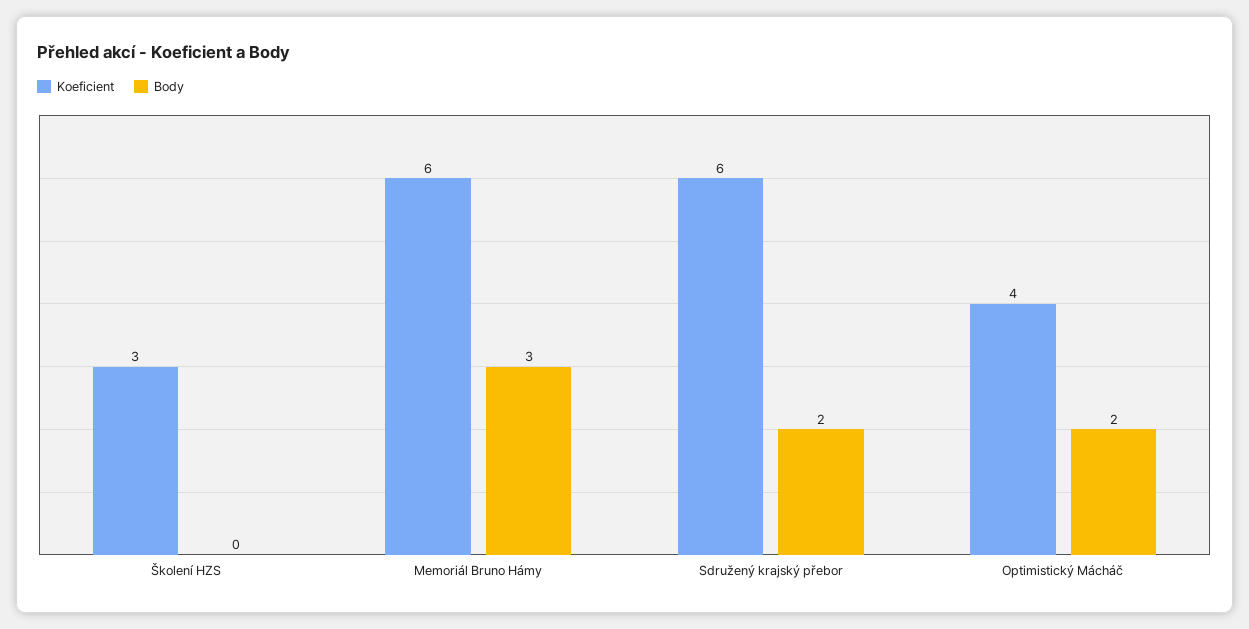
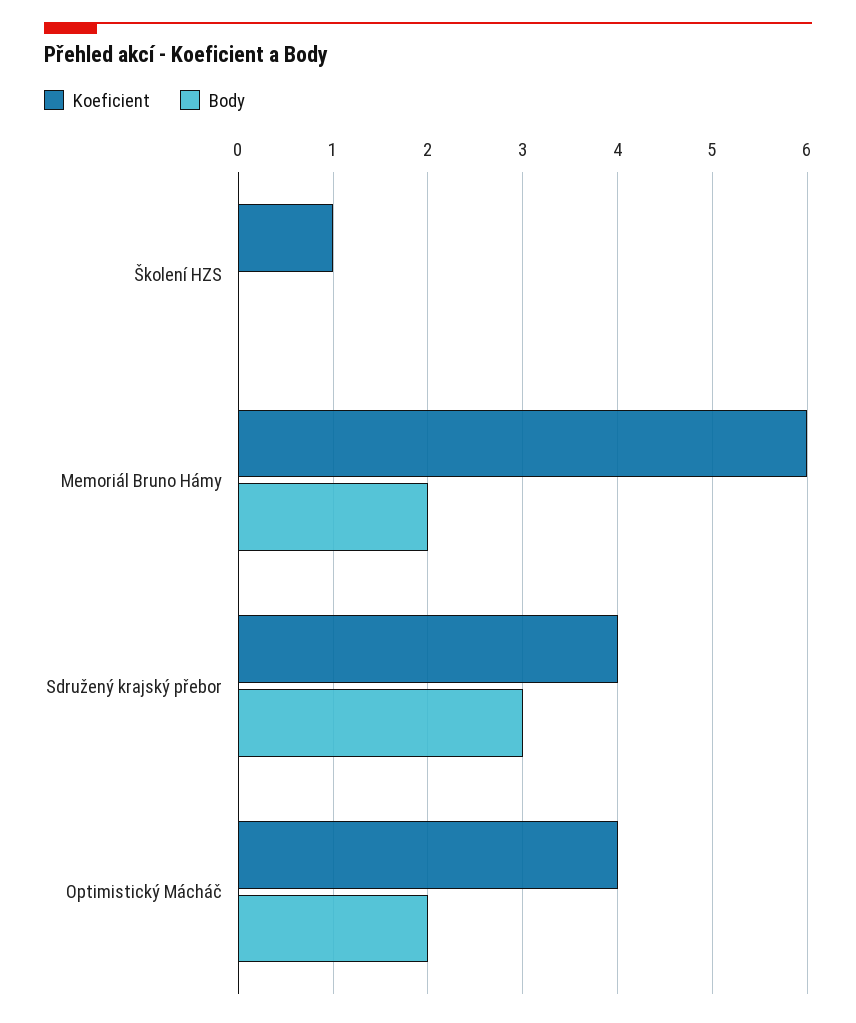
Koeficient, Školení HZS: 3 -> 1
Body, Memoriál Bruno Hámy: 3 -> 2
Koeficient, Sdružený krajský přebor: 6 -> 4
Body, Sdružený krajský přebor: 2 -> 3

